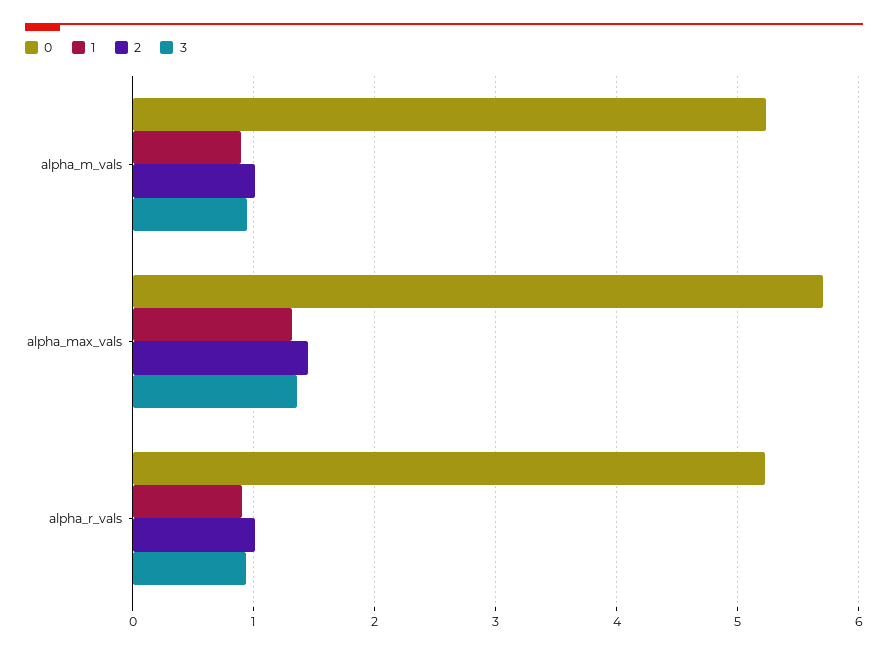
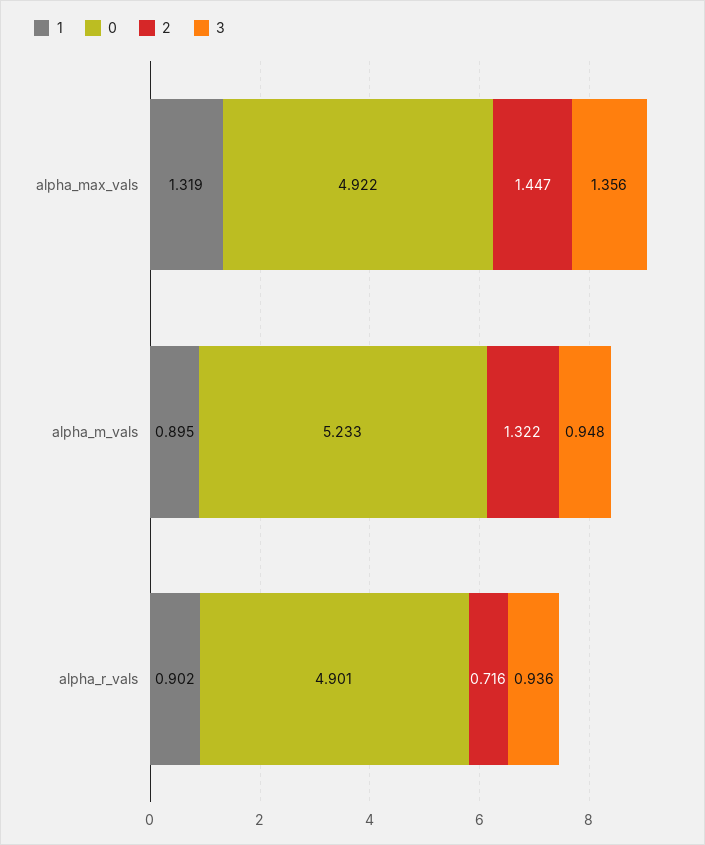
2, alpha_m_vals: 1 -> 1.322
0, alpha_max_vals: 5.7 -> 4.922
0, alpha_r_vals: 5.2 -> 4.901
2, alpha_r_vals: 1 -> 0.716

